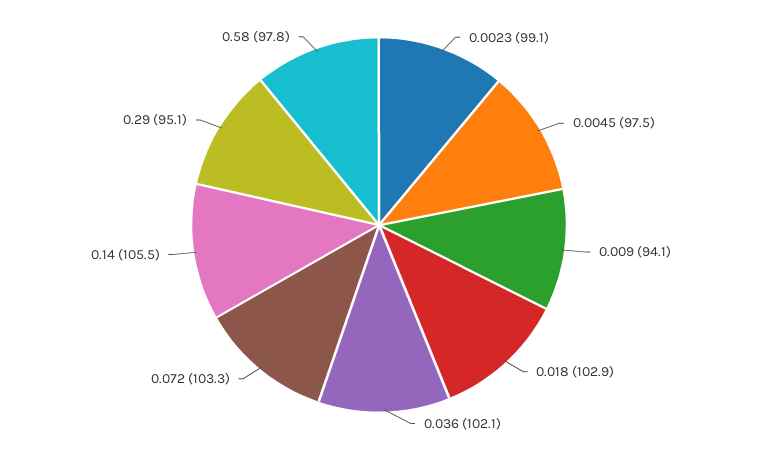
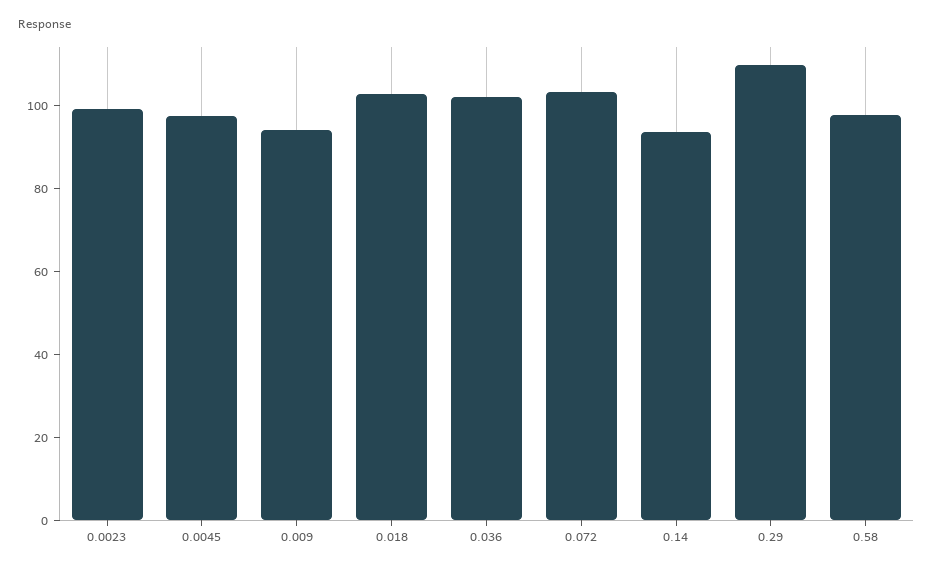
0.14: 105.5 -> 95
0.29: 95.1 -> 110

